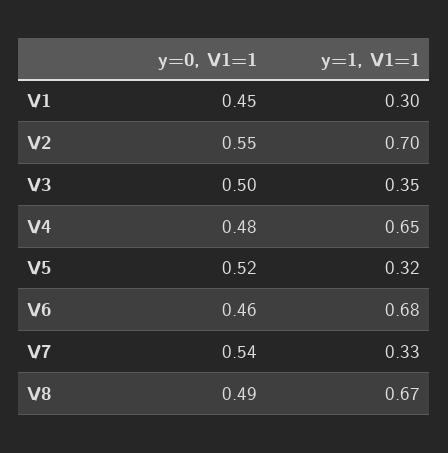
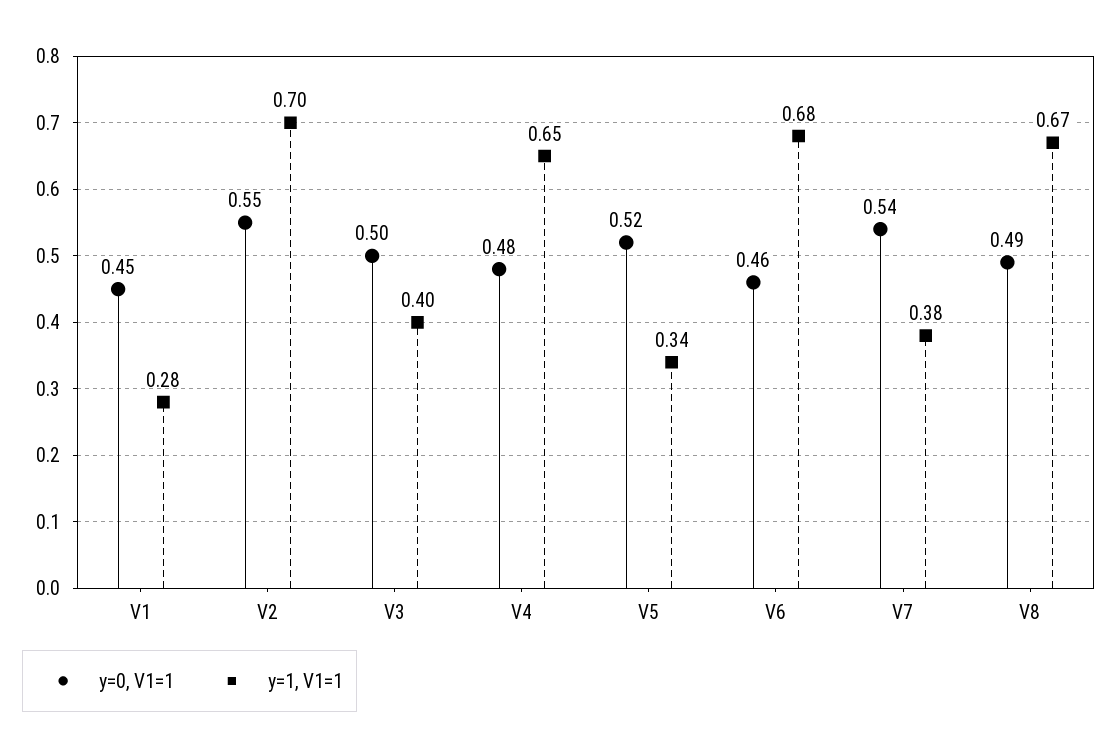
y=1, V1=1, V1: 0.3 -> 0.28
y=1, V1=1, V3: 0.35 -> 0.4
y=1, V1=1, V5: 0.32 -> 0.34
y=1, V1=1, V7: 0.33 -> 0.38

